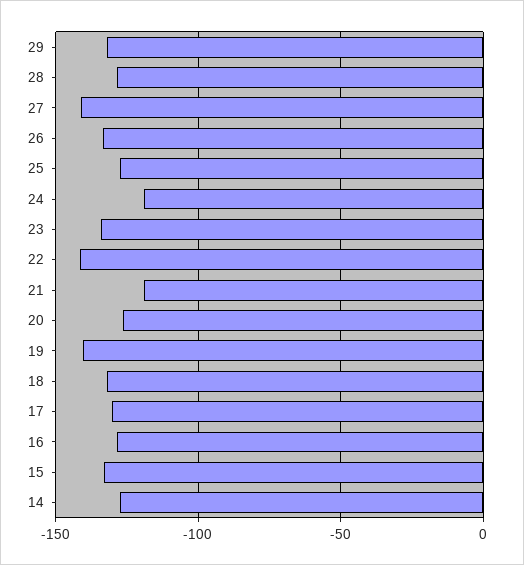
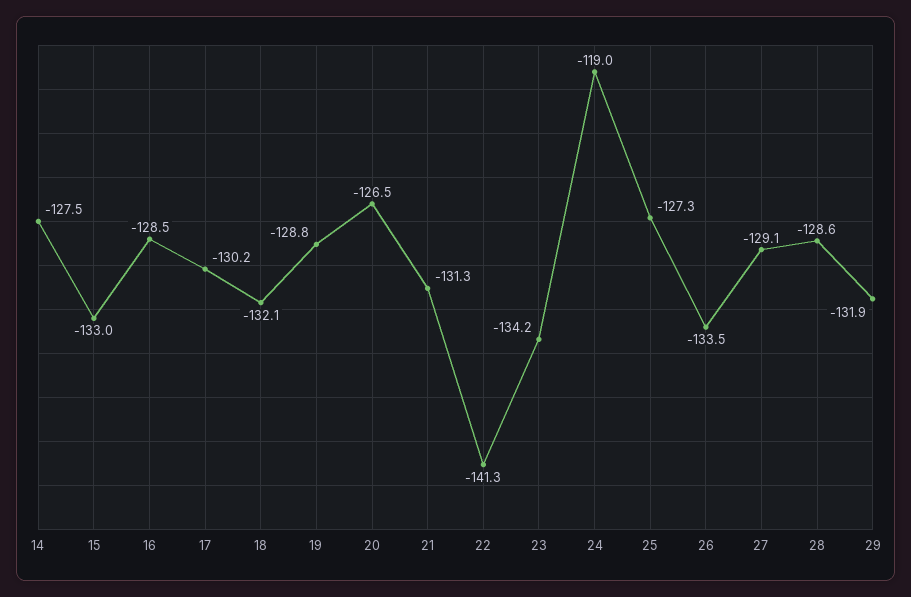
27: -140 -> -129.1
21: -120 -> -131.3
19: -140 -> -128.8

